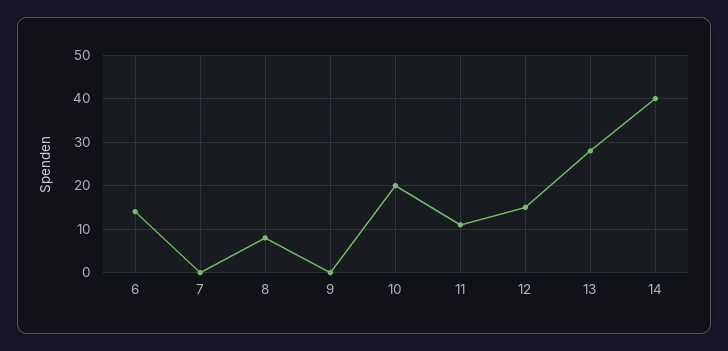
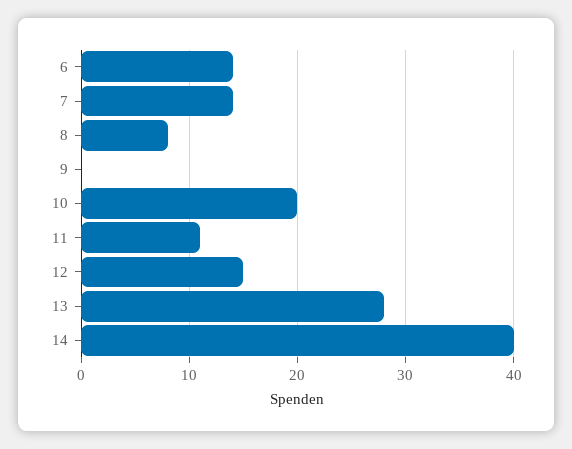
7: 0 -> 14

